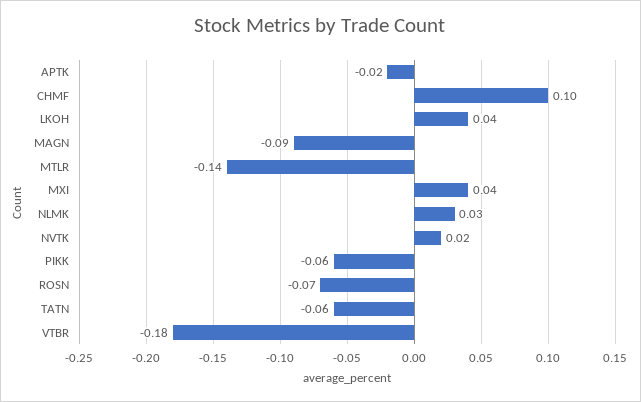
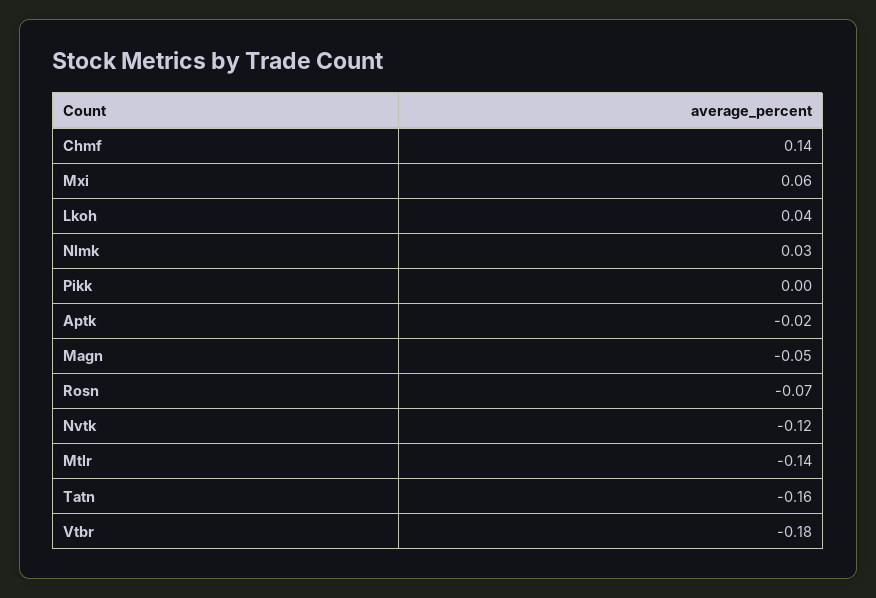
CHMF: 0.1 -> 0.14
MAGN: -0.09 -> -0.05
MXI: 0.04 -> 0.06
NVTK: 0.02 -> -0.12
PIKK: -0.06 -> 0
TATN: -0.06 -> -0.16

